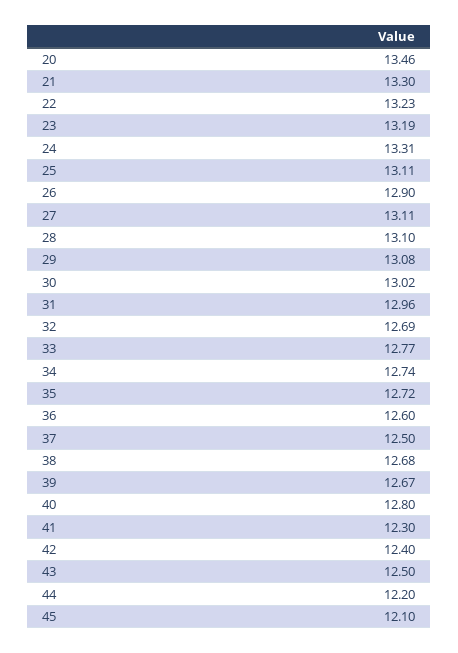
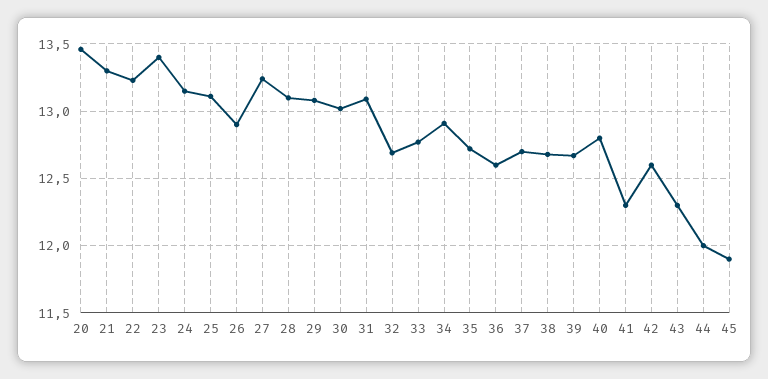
23: 13.19 -> 13.4
24: 13.31 -> 13.15
27: 13.11 -> 13.25
31: 12.96 -> 13.1
34: 12.74 -> 12.9
37: 12.5 -> 12.7
42: 12.4 -> 12.6
43: 12.5 -> 12.3
44: 12.2 -> 12
45: 12.1 -> 11.9

